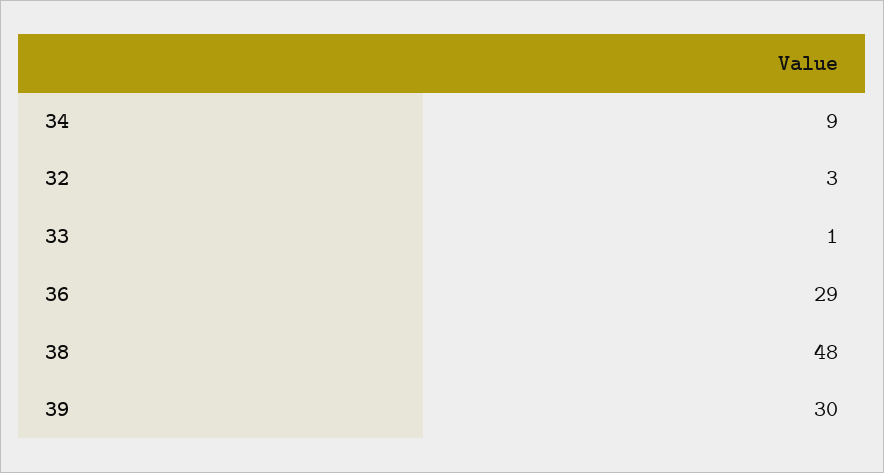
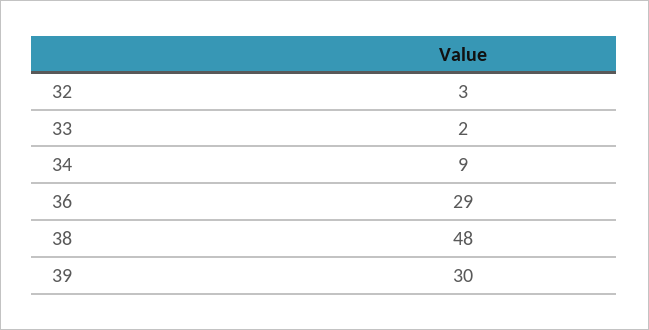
33: 1 -> 2

